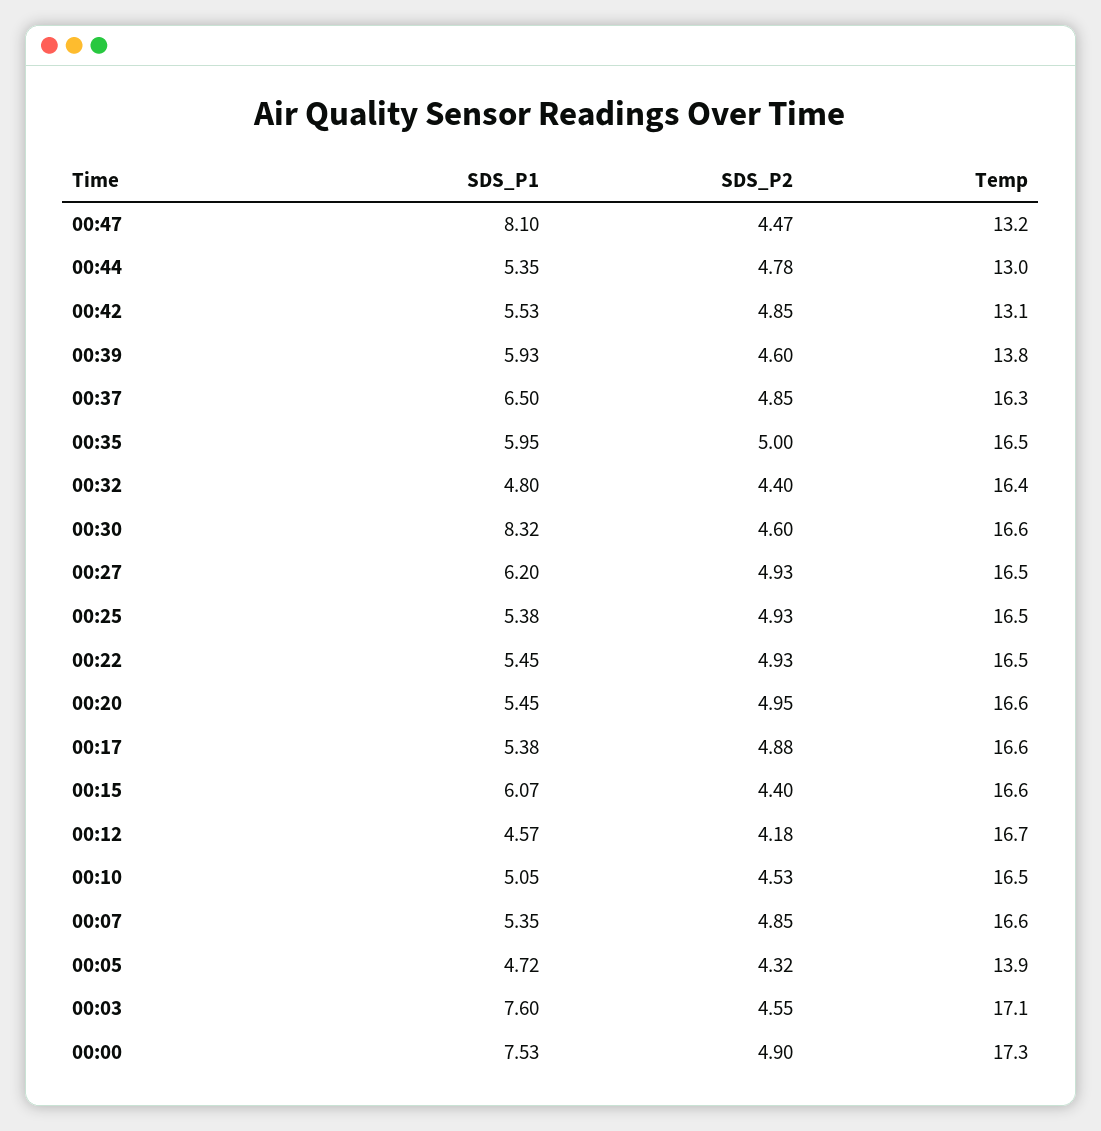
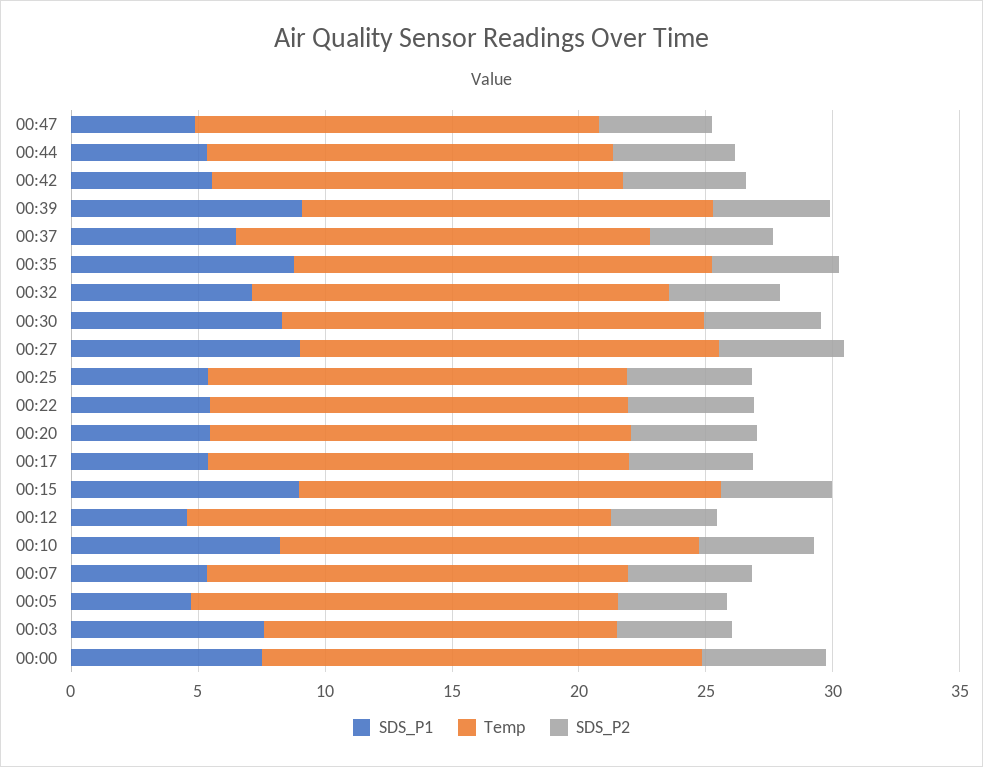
SDS_P1, 00:47: 8.1 -> 5
Temp, 00:47: 13.2 -> 16
Temp, 00:44: 13 -> 16
Temp, 00:42: 13.1 -> 16
SDS_P1, 00:39: 5.93 -> 9
Temp, 00:39: 13.8 -> 16
SDS_P1, 00:35: 5.95 -> 9
SDS_P1, 00:32: 4.8 -> 7
SDS_P1, 00:27: 6.2 -> 9
SDS_P1, 00:15: 6.07 -> 9
SDS_P1, 00:10: 5.05 -> 8
Temp, 00:05: 13.9 -> 17
Temp, 00:03: 17.1 -> 14

